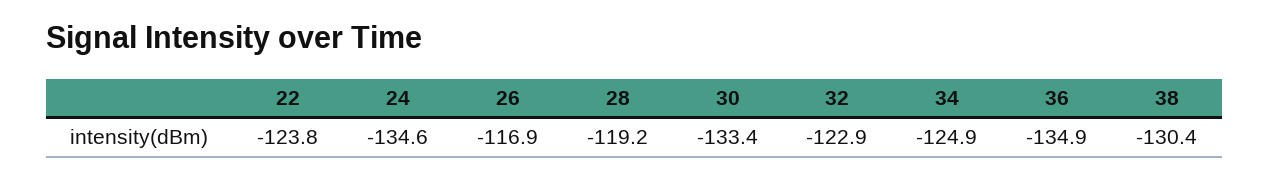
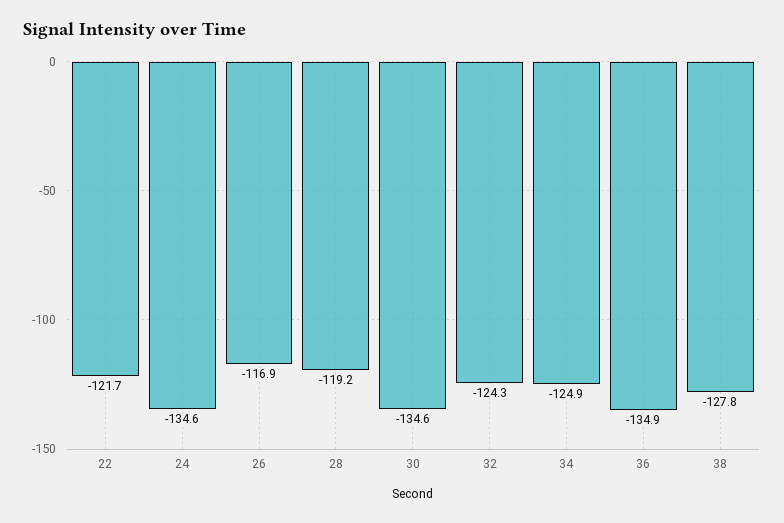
22: -123.8 -> -121.7
30: -133.4 -> -134.6
32: -122.9 -> -124.3
38: -130.4 -> -127.8

